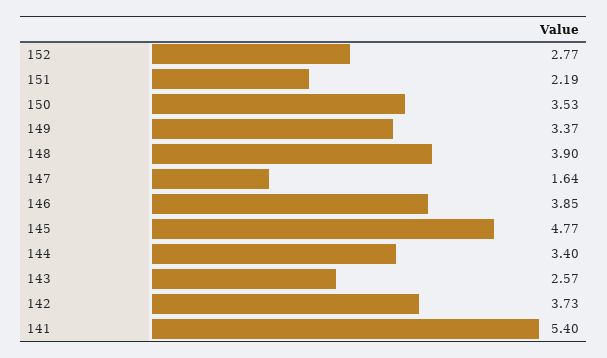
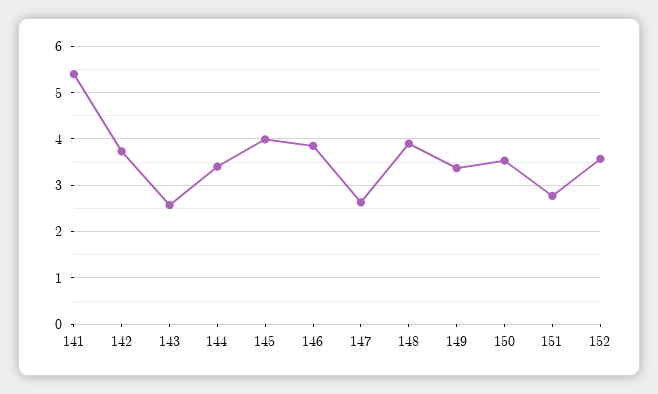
152: 2.77 -> 3.6
151: 2.19 -> 2.8
147: 1.64 -> 2.6
145: 4.77 -> 4

